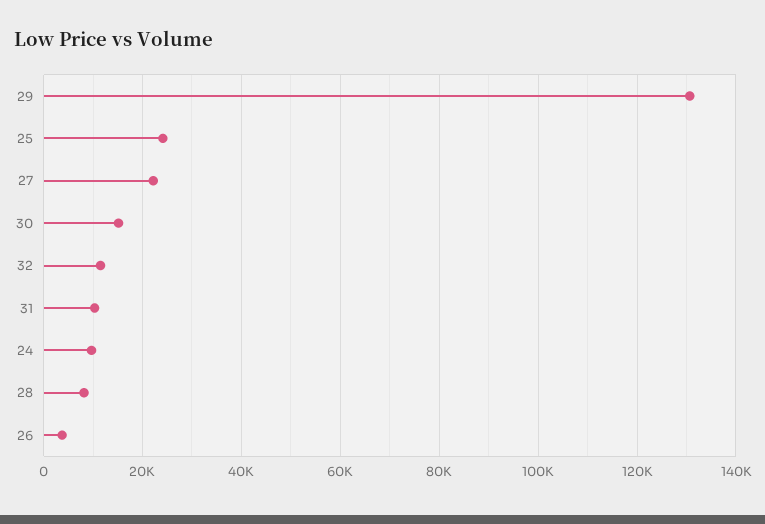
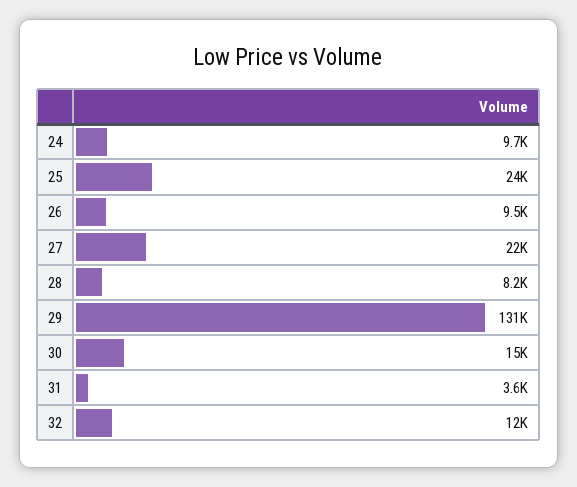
31: 10000 -> 3600
26: 4000 -> 9500

